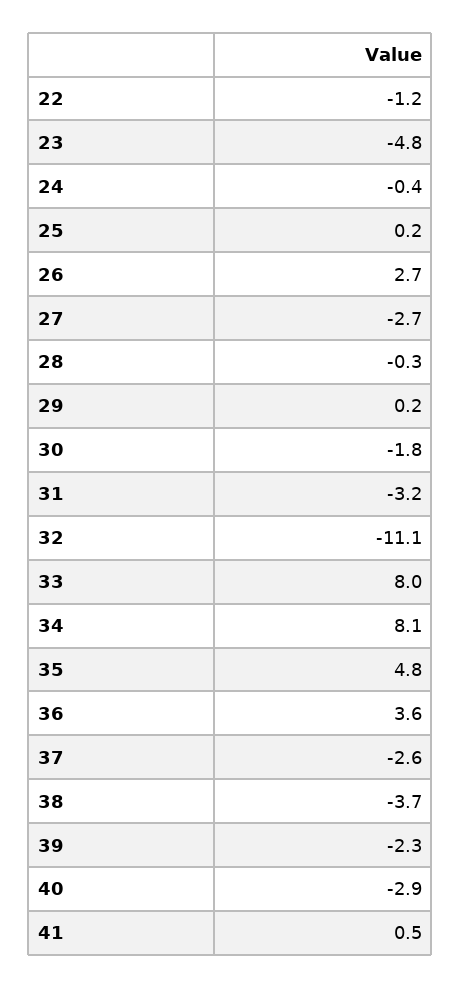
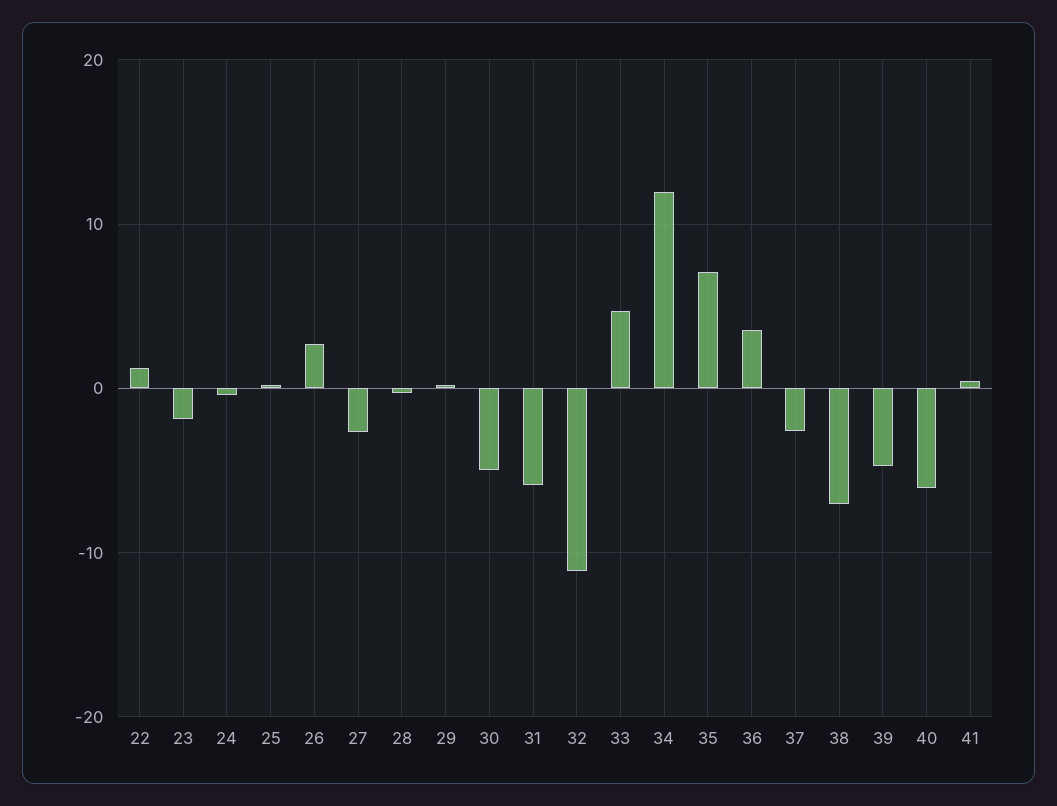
22: -1.2 -> 1
23: -4.8 -> -2
30: -1.8 -> -5
31: -3.2 -> -6
33: 8 -> 5
34: 8.1 -> 12
35: 4.8 -> 7
38: -3.7 -> -7
39: -2.3 -> -5
40: -2.9 -> -6

